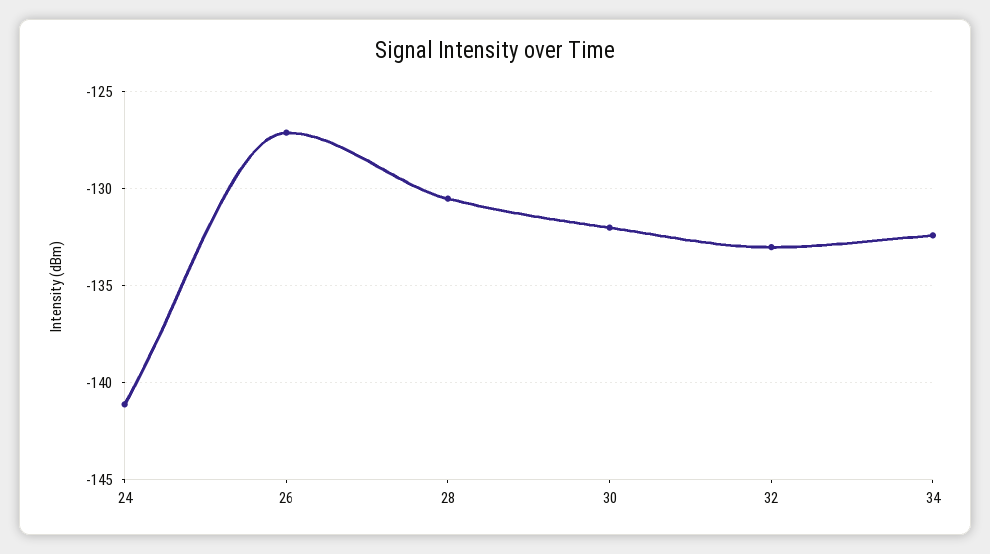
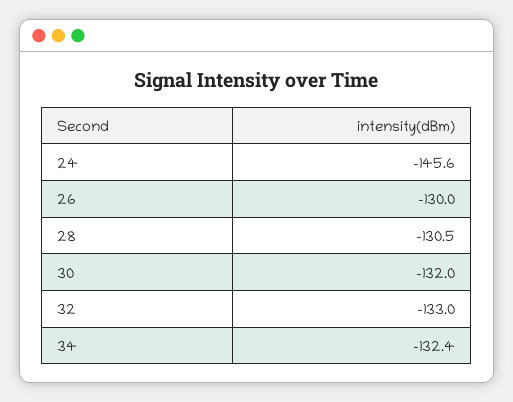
24: -141 -> -145.6
26: -127 -> -130

